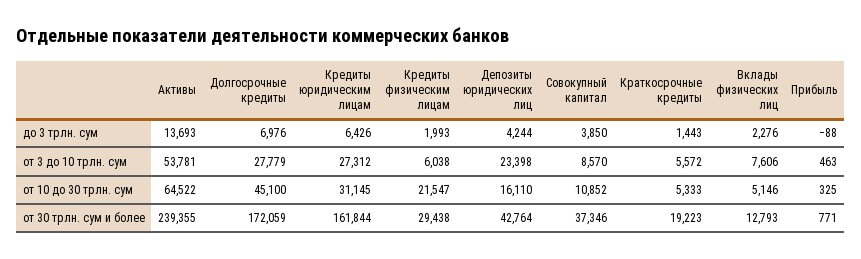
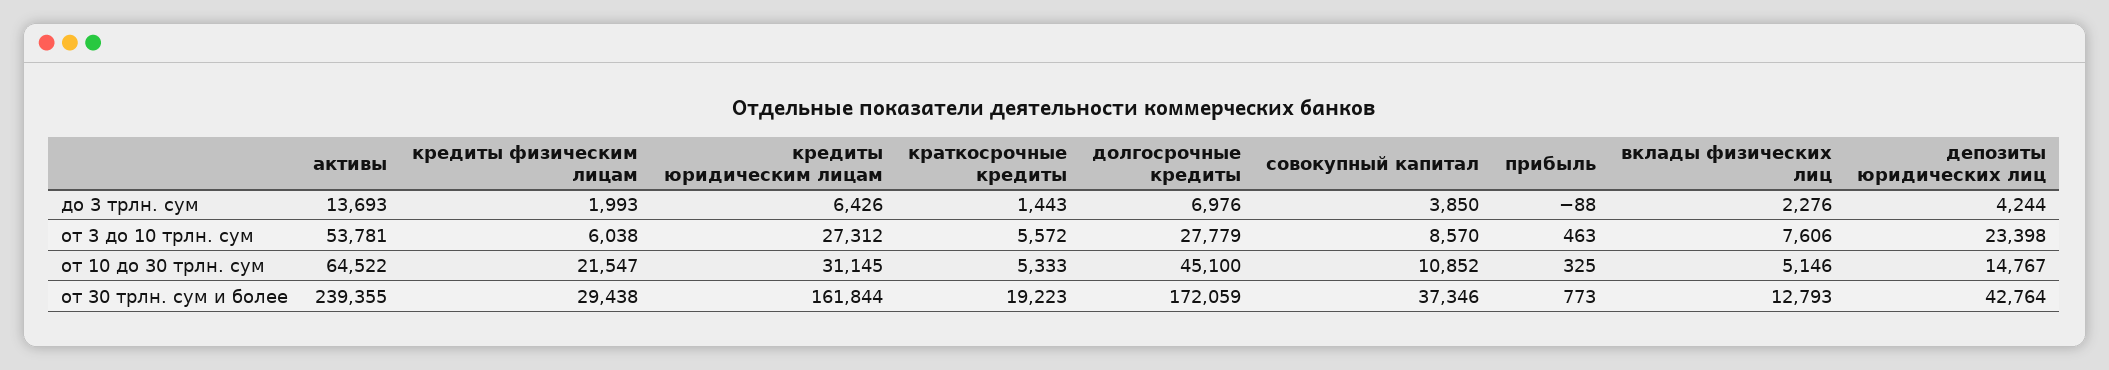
Депозиты юридических лиц, от 10 до 30 трлн. сум: 16110 -> 14767
Прибыль, от 30 трлн. сум и более: 771 -> 773

